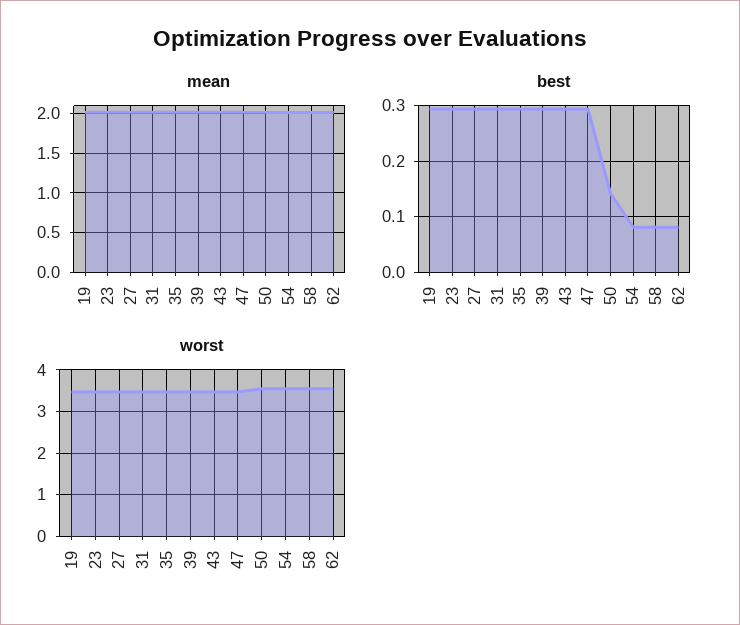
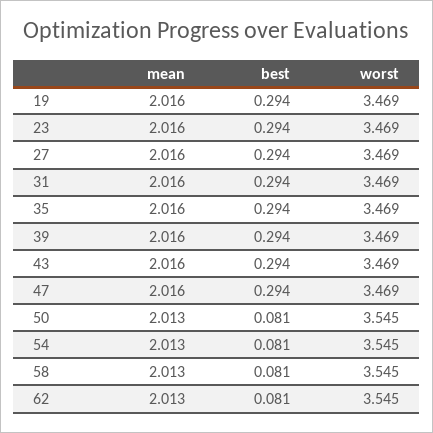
best, 50: 0.14 -> 0.081

